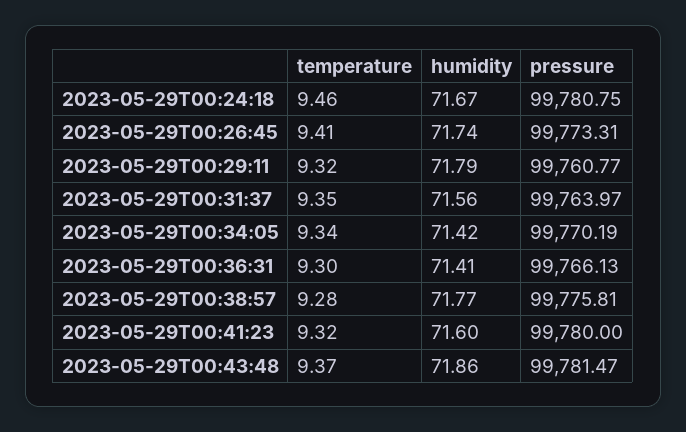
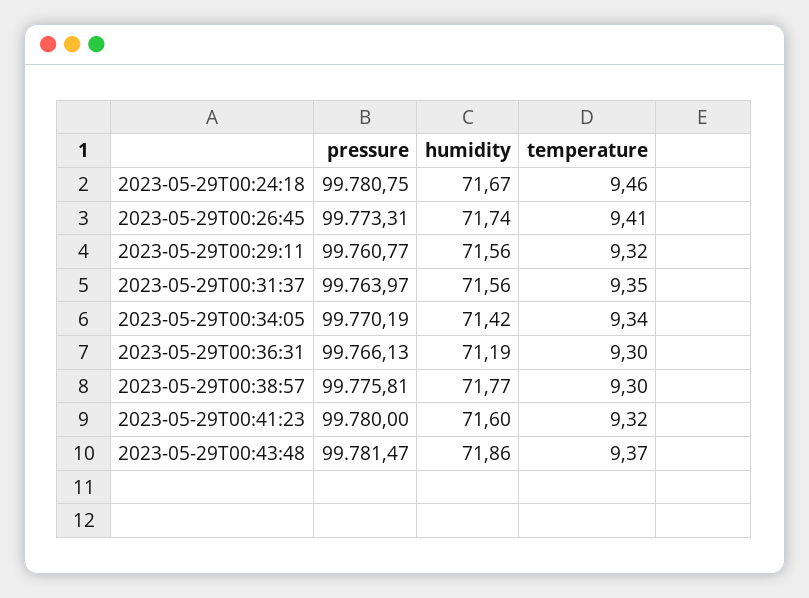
humidity, 2023-05-29T00:29:11: 71.79 -> 71.56
humidity, 2023-05-29T00:36:31: 71.41 -> 71.19
temperature, 2023-05-29T00:38:57: 9.28 -> 9.3

